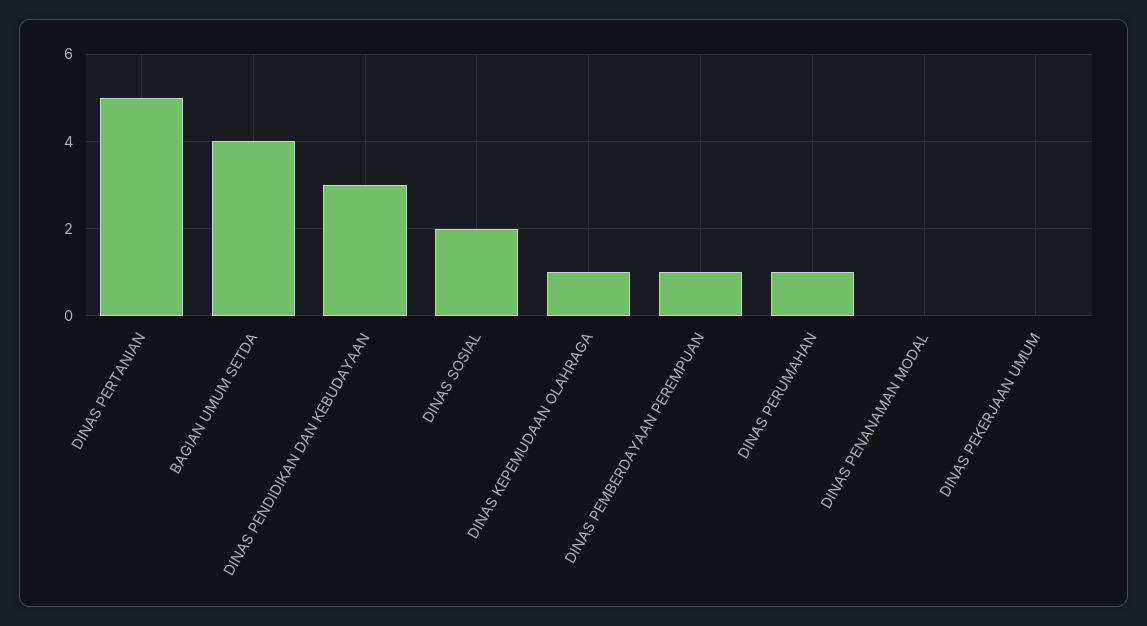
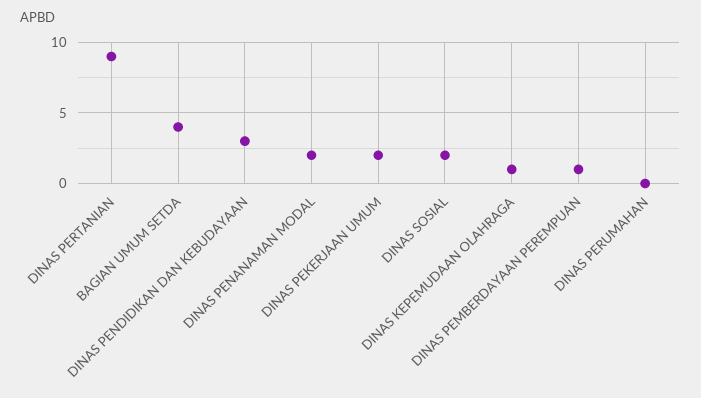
DINAS PERTANIAN: 5 -> 9
DINAS PERUMAHAN: 1 -> 0
DINAS PENANAMAN MODAL: 0 -> 2
DINAS PEKERJAAN UMUM: 0 -> 2

